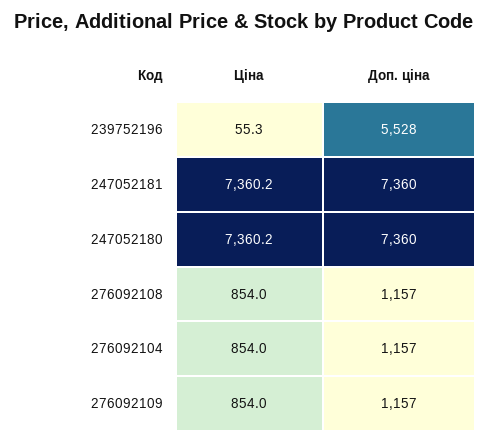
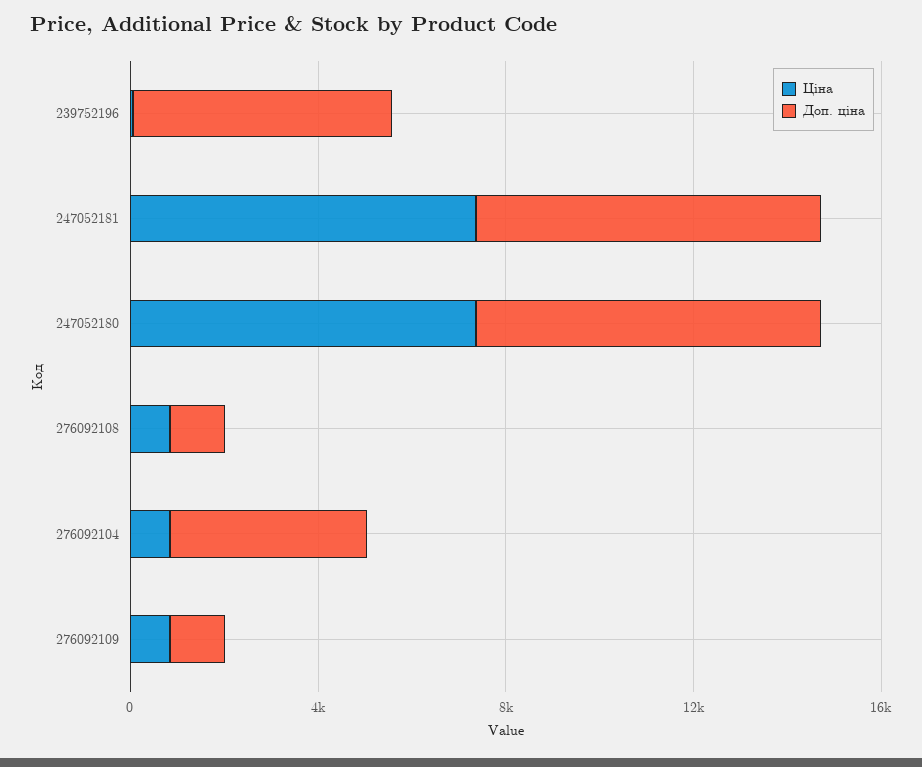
Доп. ціна, 276092104: 1157 -> 4000

